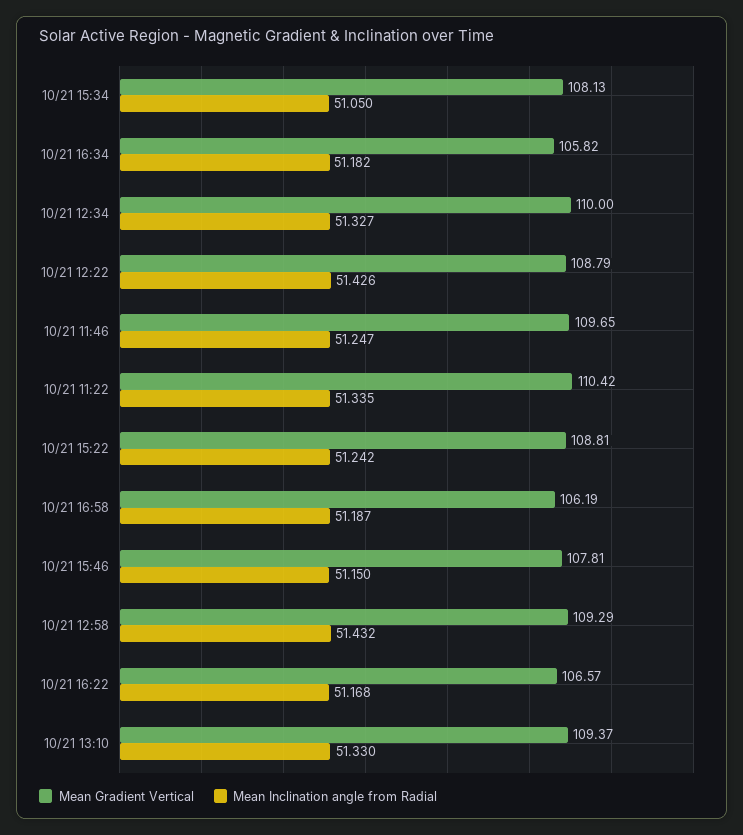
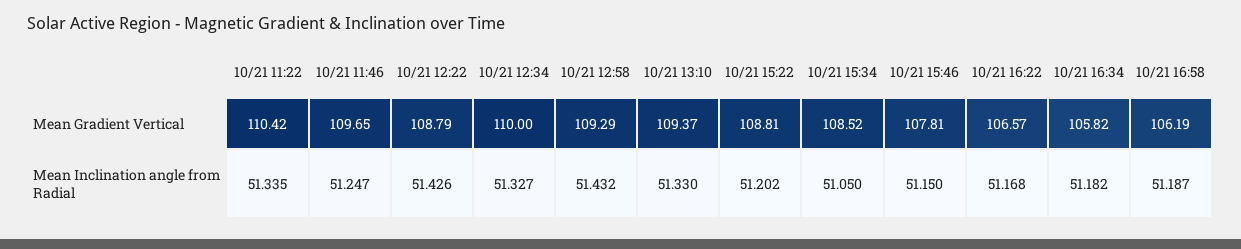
Mean Gradient Vertical, 10/21 15:34: 108.13 -> 108.52
Mean Inclination angle from Radial, 10/21 15:22: 51.242 -> 51.202

